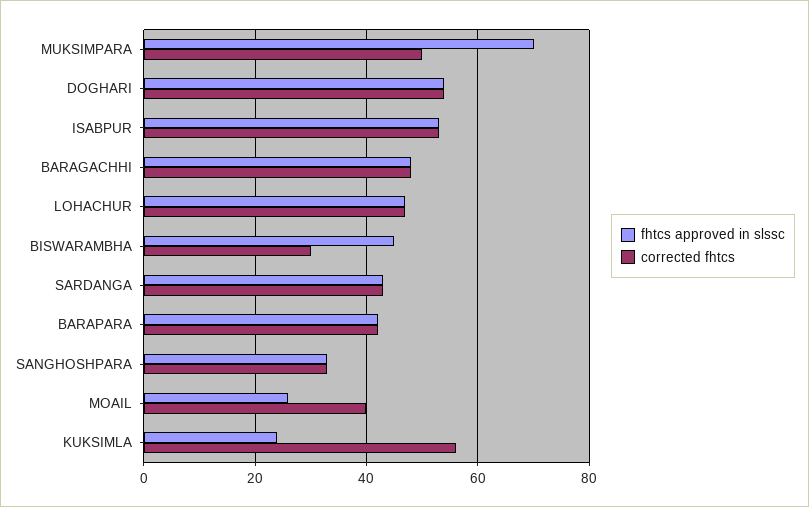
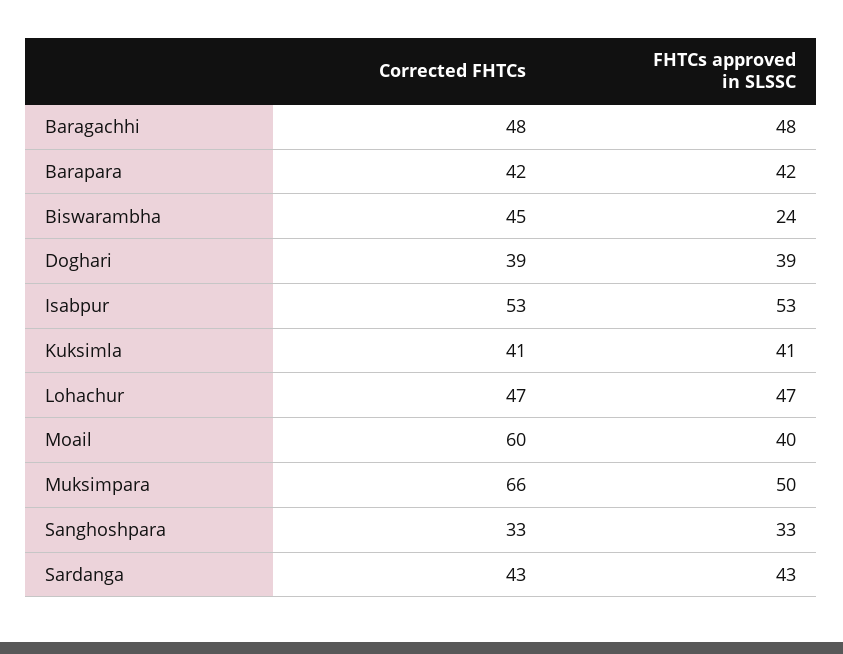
fhtcs approved in slssc, MUKSIMPARA: 70 -> 50
corrected fhtcs, MUKSIMPARA: 50 -> 66
fhtcs approved in slssc, DOGHARI: 55 -> 39
corrected fhtcs, DOGHARI: 55 -> 39
fhtcs approved in slssc, BISWARAMBHA: 45 -> 24
corrected fhtcs, BISWARAMBHA: 30 -> 45
fhtcs approved in slssc, MOAIL: 25 -> 40
corrected fhtcs, MOAIL: 40 -> 60
fhtcs approved in slssc, KUKSIMLA: 25 -> 41
corrected fhtcs, KUKSIMLA: 55 -> 41

